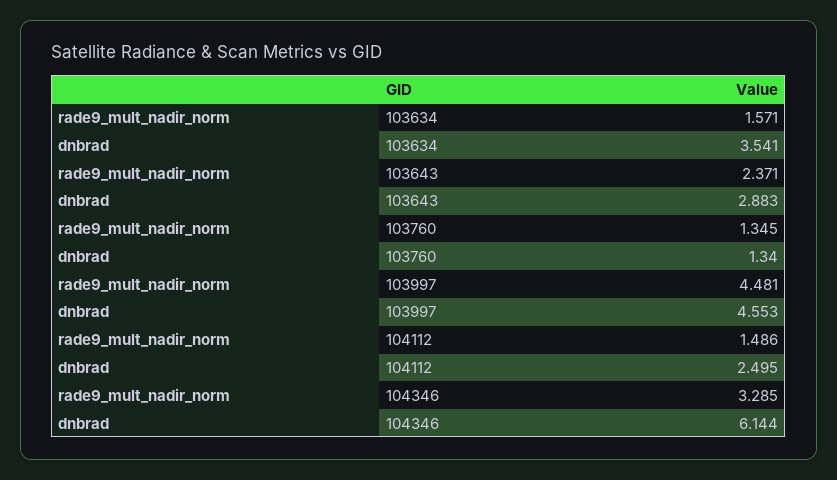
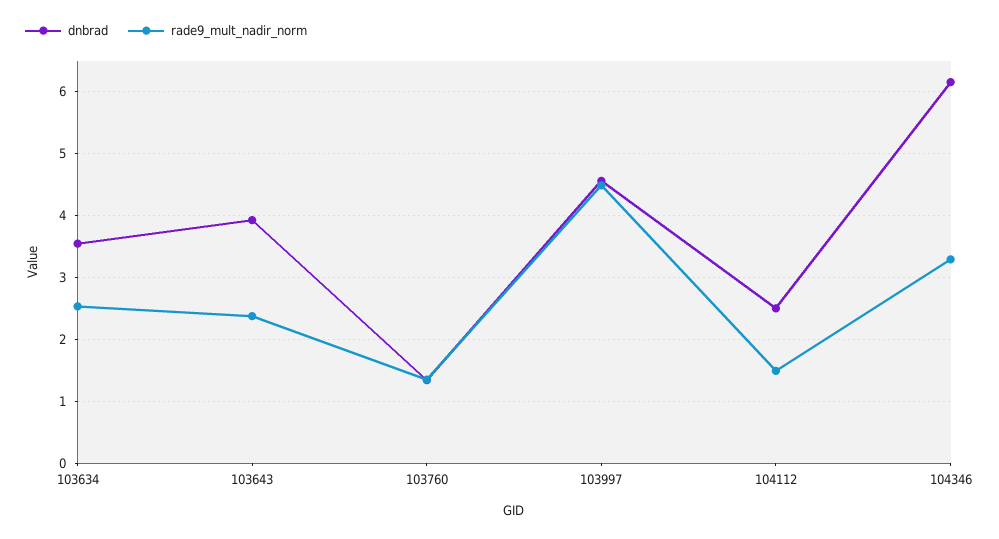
rade9_mult_nadir_norm, 103634: 1.571 -> 2.5
dnbrad, 103643: 2.883 -> 3.9

